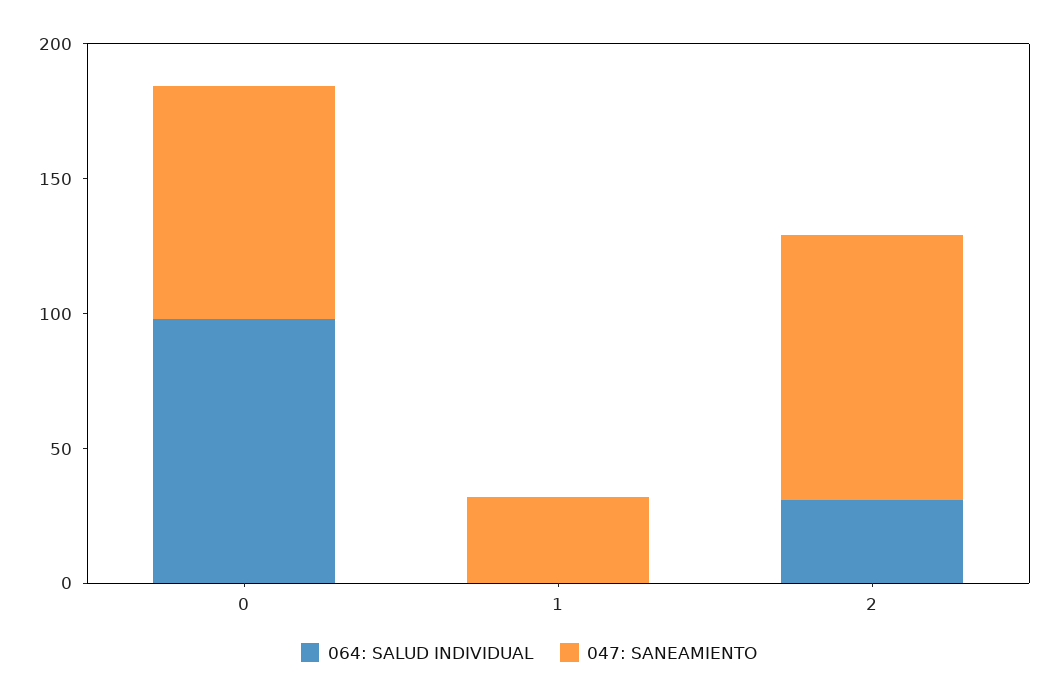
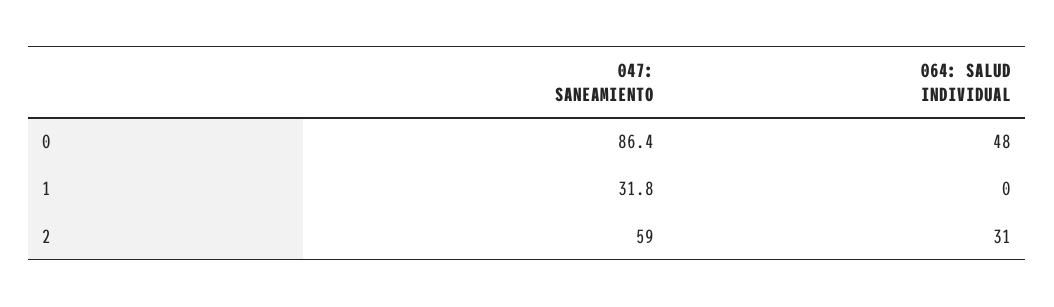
064: SALUD INDIVIDUAL, 0: 100 -> 48
047: SANEAMIENTO, 2: 100 -> 59

